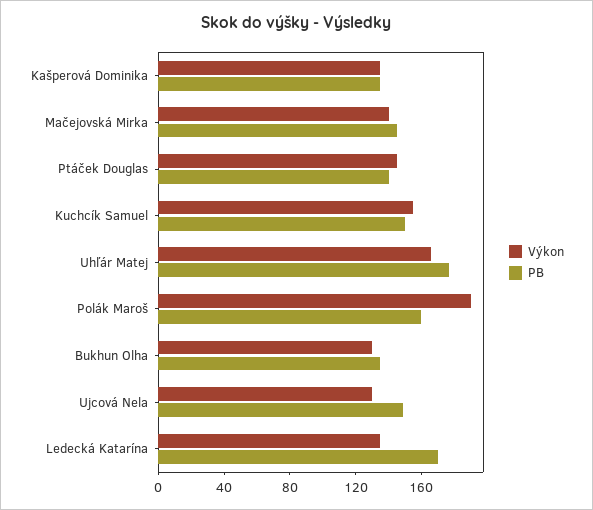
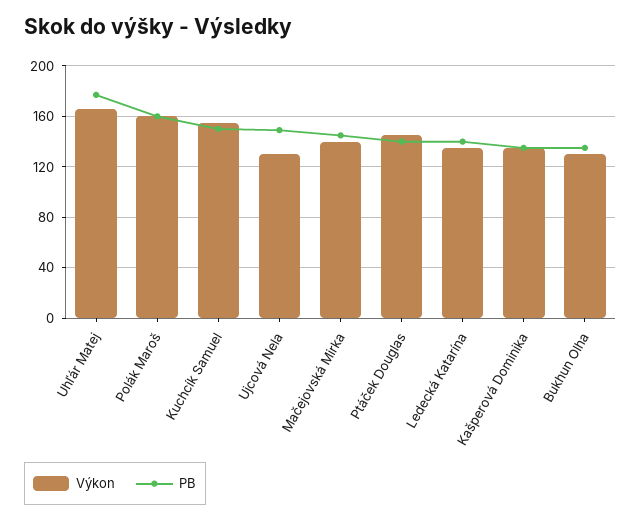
Výkon, Polák Maroš: 190 -> 160
PB, Ledecká Katarína: 170 -> 140

